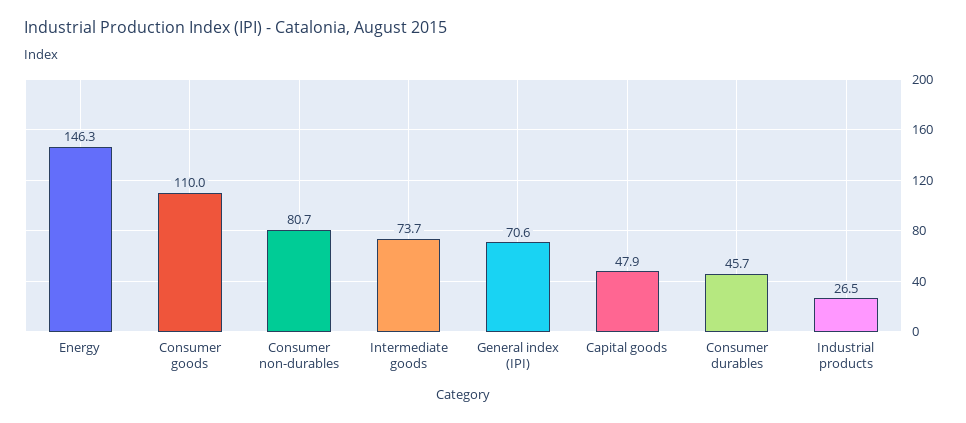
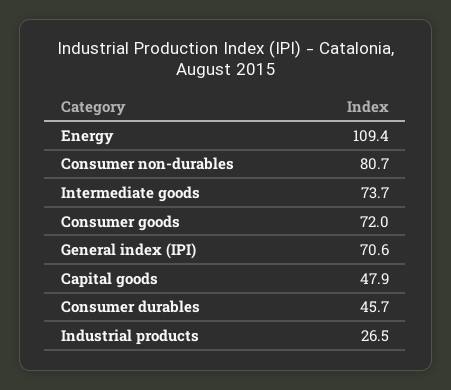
Energy: 146.3 -> 109.4
Consumer goods: 110 -> 72

